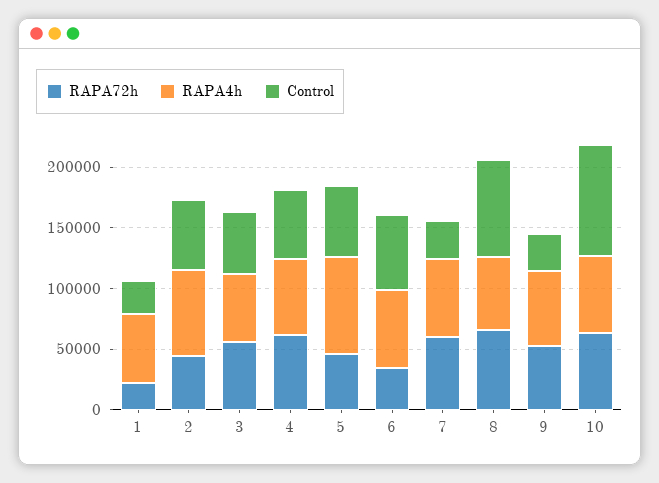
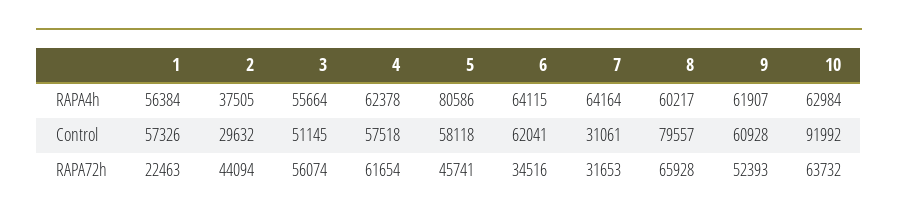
Control, 1: 30000 -> 57326
RAPA4h, 2: 70000 -> 37505
Control, 2: 60000 -> 29632
RAPA72h, 7: 60000 -> 31653
Control, 9: 30000 -> 60928

